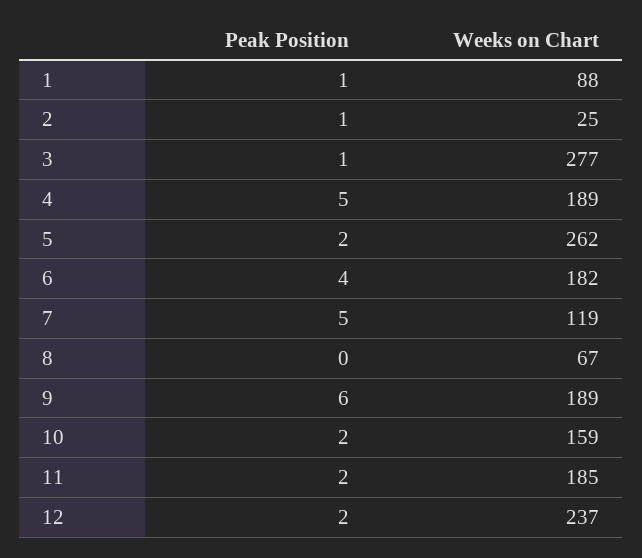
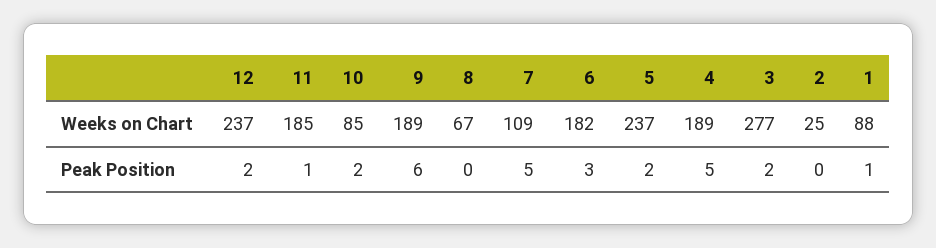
Peak Position, 2: 1 -> 0
Peak Position, 3: 1 -> 2
Weeks on Chart, 5: 262 -> 237
Peak Position, 6: 4 -> 3
Weeks on Chart, 7: 119 -> 109
Weeks on Chart, 10: 159 -> 85
Peak Position, 11: 2 -> 1

